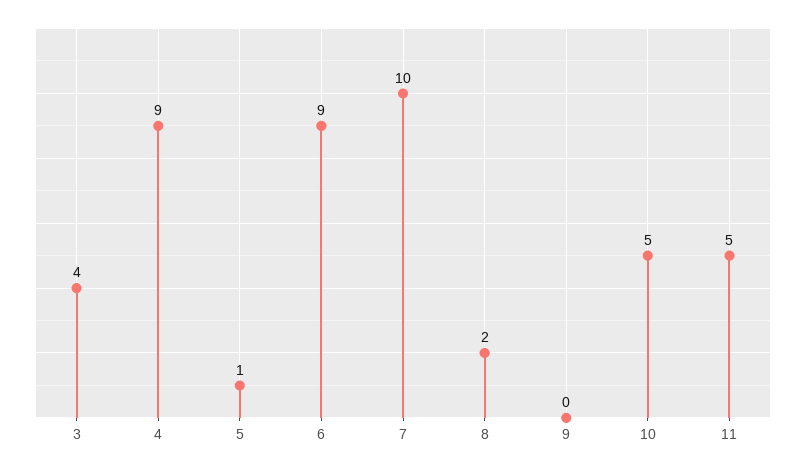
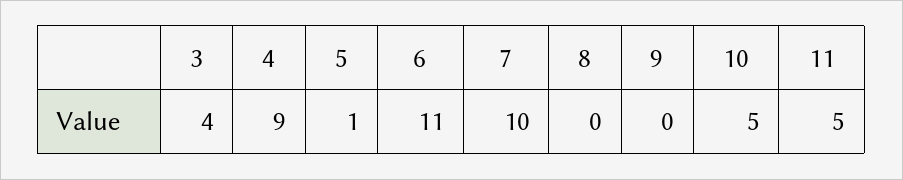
6: 9 -> 11
8: 2 -> 0

